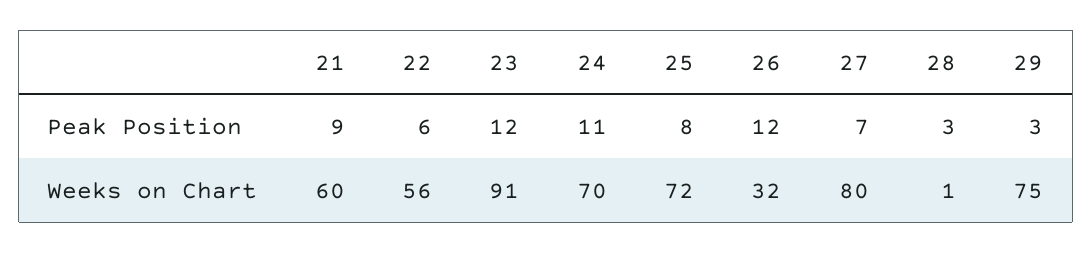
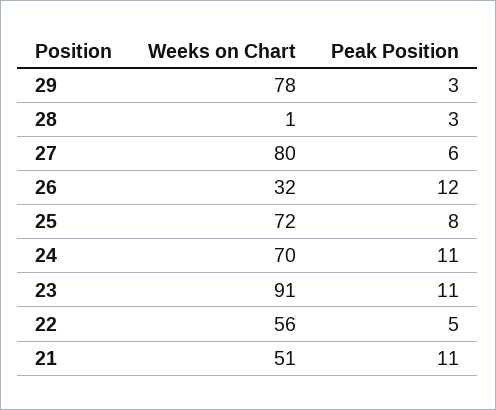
21, Peak Position: 9 -> 11
22, Peak Position: 6 -> 5
23, Peak Position: 12 -> 11
27, Peak Position: 7 -> 6
21, Weeks on Chart: 60 -> 51
29, Weeks on Chart: 75 -> 78

